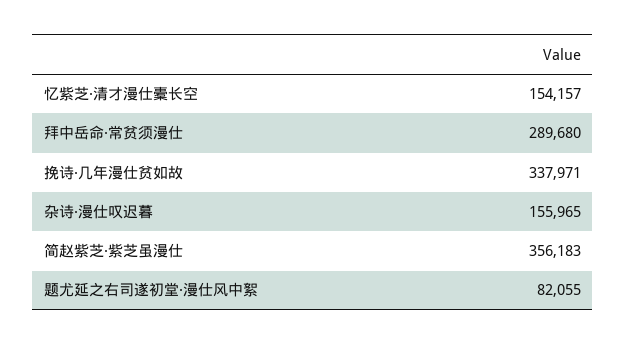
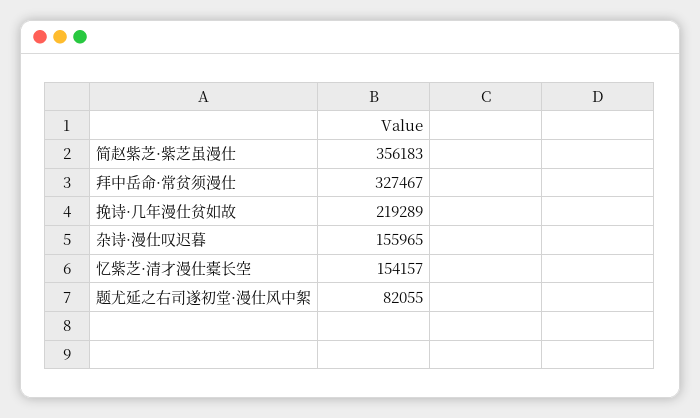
拜中岳命·常贫须漫仕: 289680 -> 327467
挽诗·几年漫仕贫如故: 337971 -> 219289

